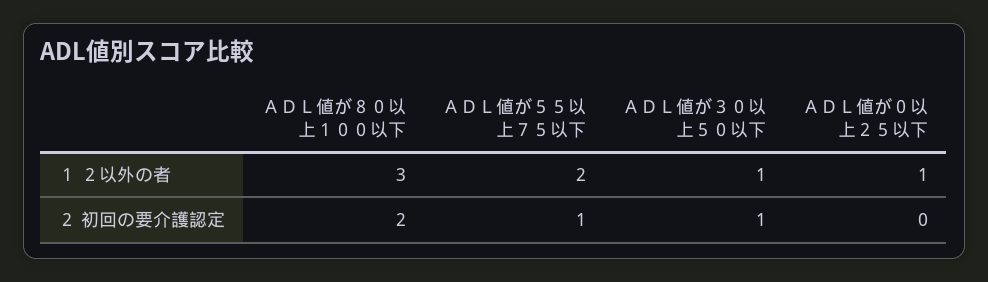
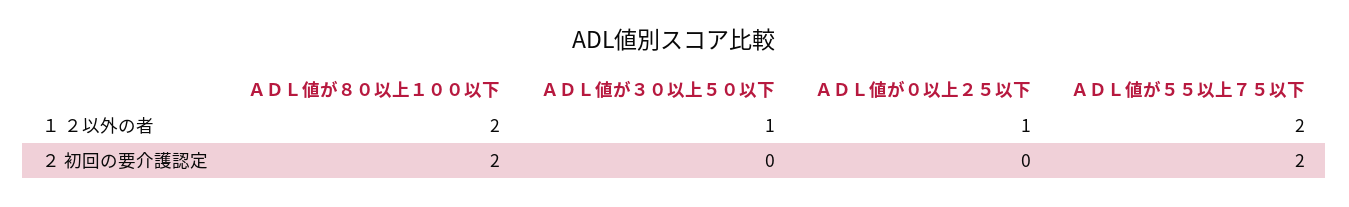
ＡＤＬ値が８０以上１００以下, １ ２以外の者: 3 -> 2
ＡＤＬ値が５５以上７５以下, ２ 初回の要介護認定: 1 -> 2
ＡＤＬ値が３０以上５０以下, ２ 初回の要介護認定: 1 -> 0

